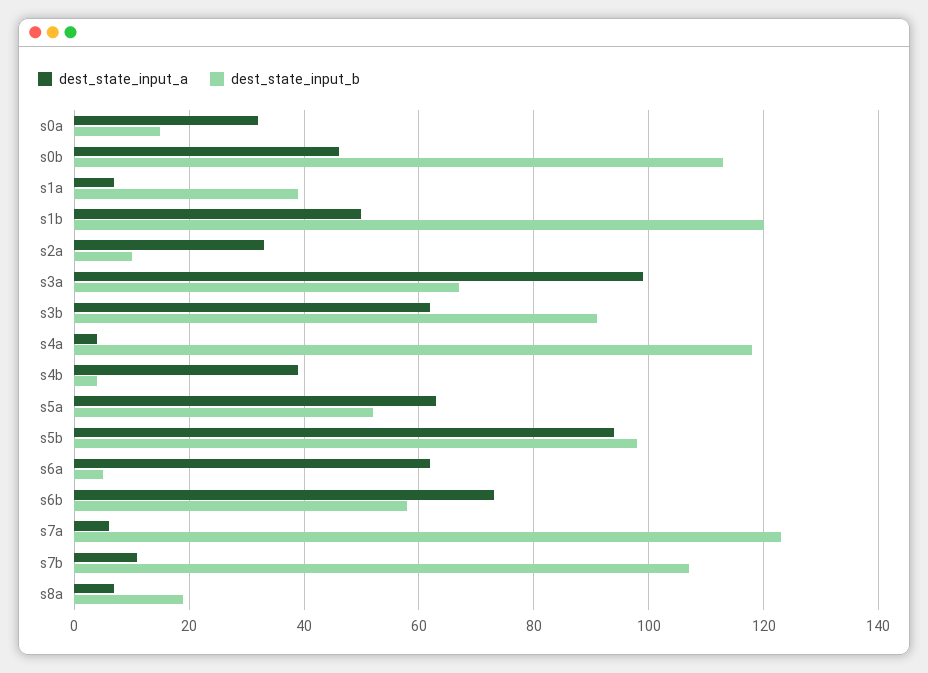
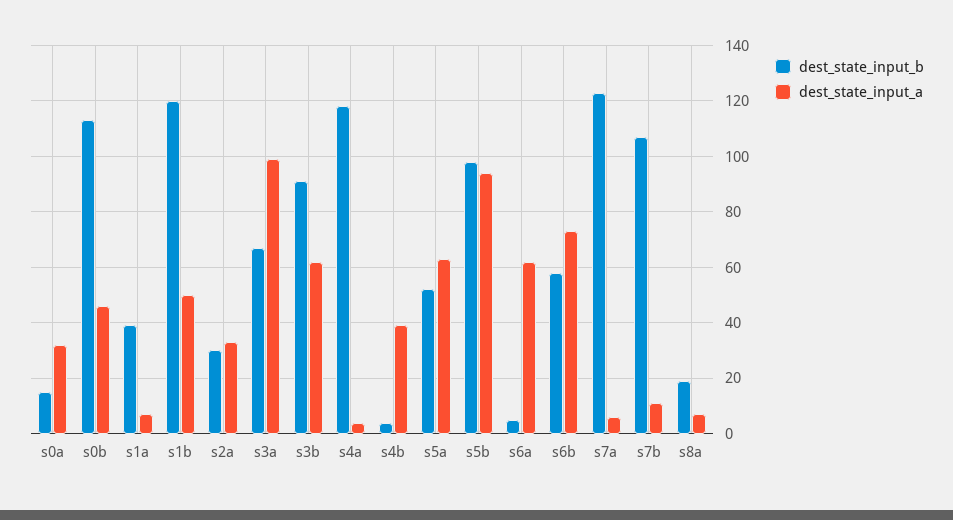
dest_state_input_b, s2a: 10 -> 30

